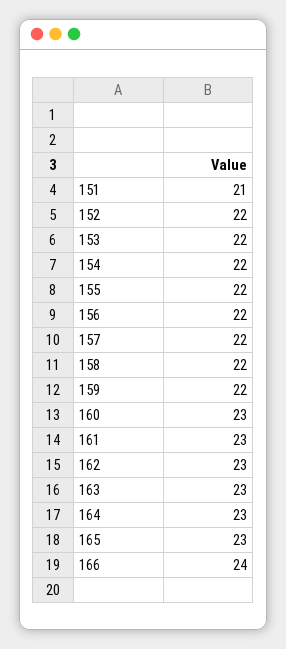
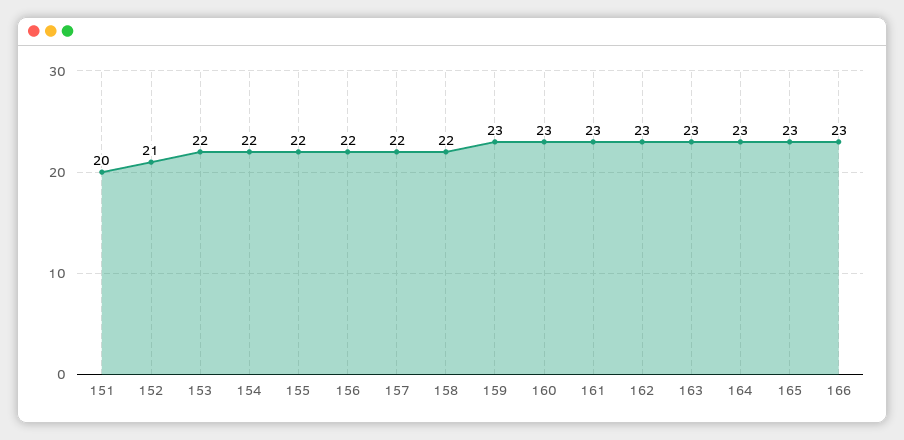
151: 21 -> 20
152: 22 -> 21
159: 22 -> 23
166: 24 -> 23

